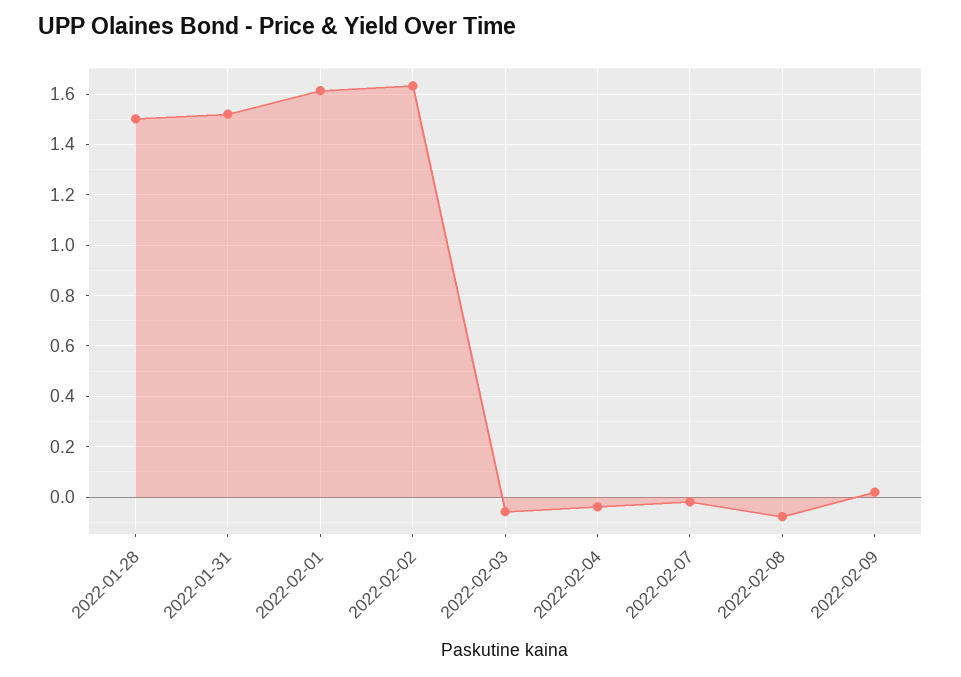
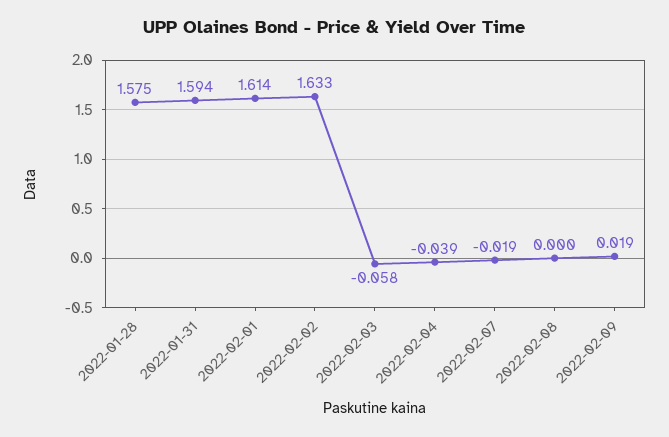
2022-01-28: 1.5 -> 1.575
2022-01-31: 1.525 -> 1.594
2022-02-08: -0.075 -> 0

